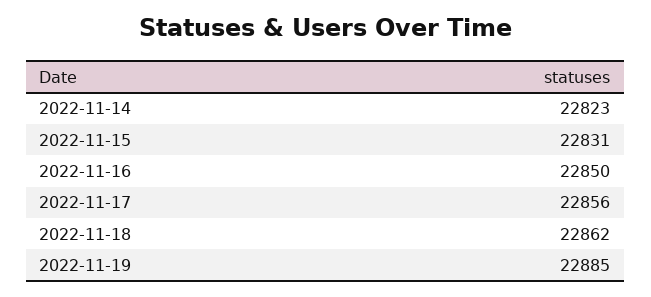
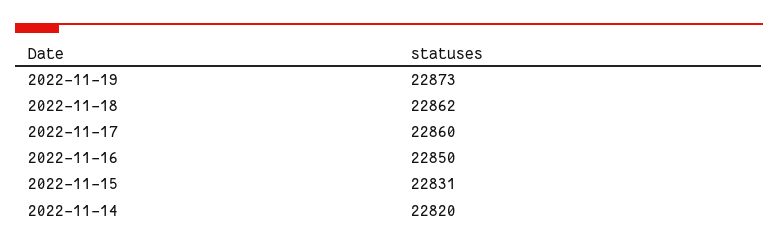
2022-11-14: 22823 -> 22820
2022-11-17: 22856 -> 22860
2022-11-19: 22885 -> 22873

